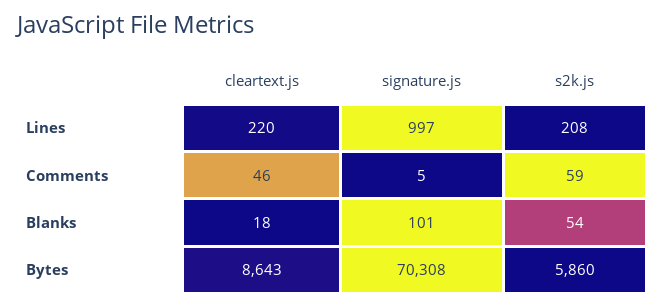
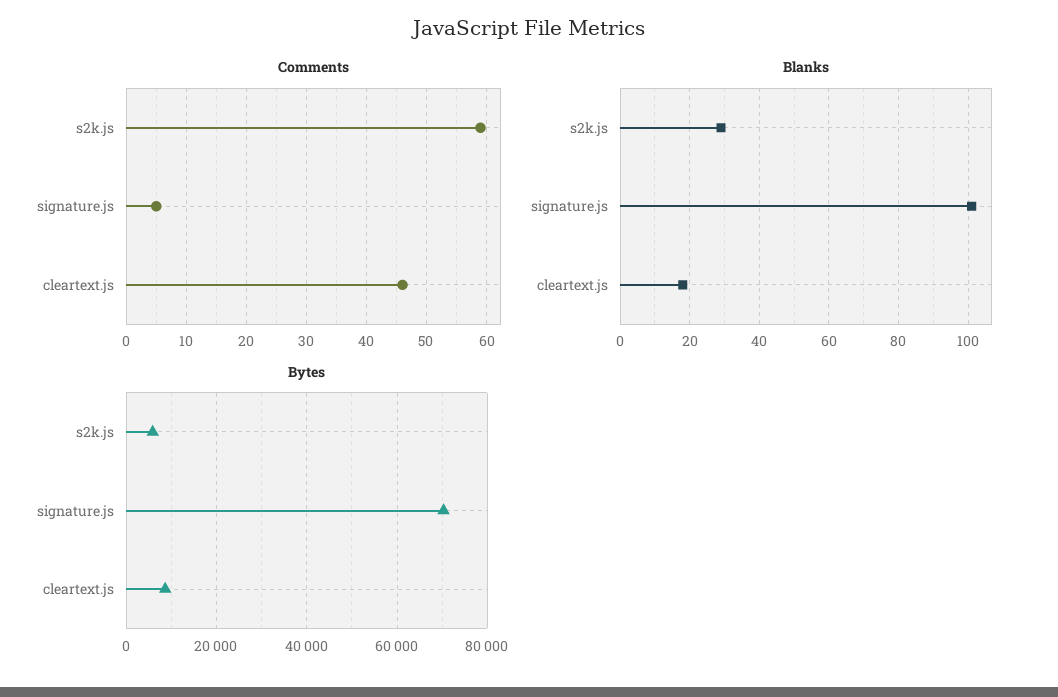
Lines, cleartext.js: 220 -> none
Lines, signature.js: 997 -> none
Lines, s2k.js: 208 -> none
Blanks, s2k.js: 54 -> 30

